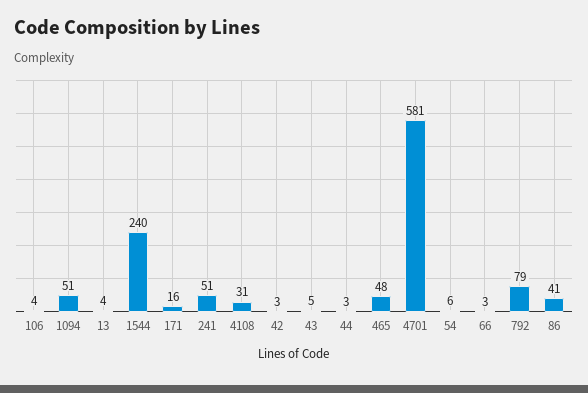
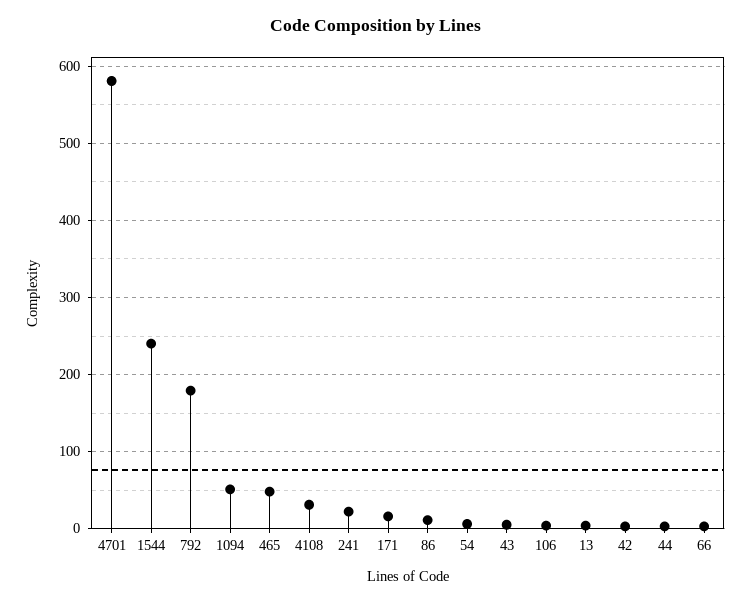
241: 51 -> 20
792: 79 -> 180
86: 41 -> 10

